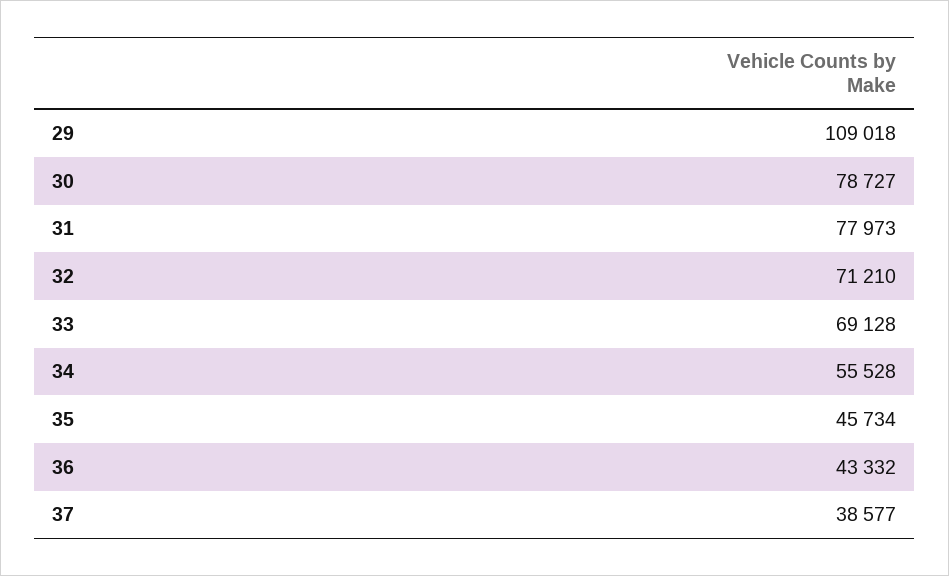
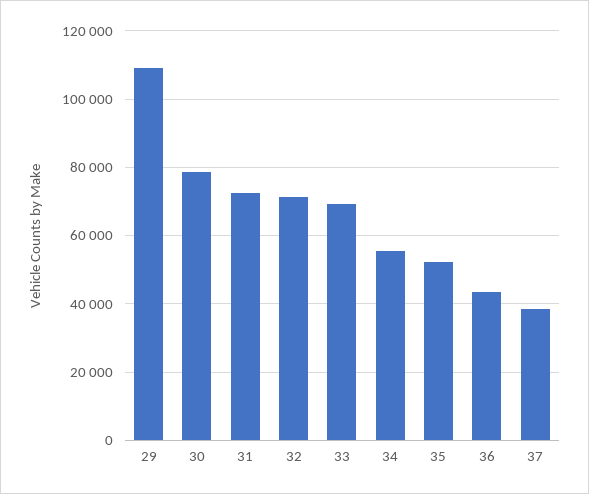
31: 77973 -> 72000
35: 45734 -> 52000

